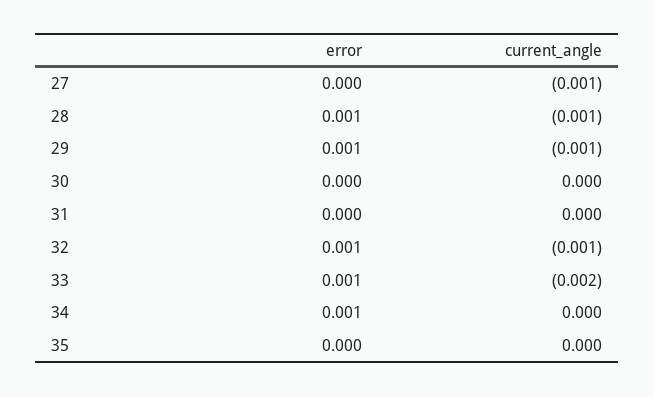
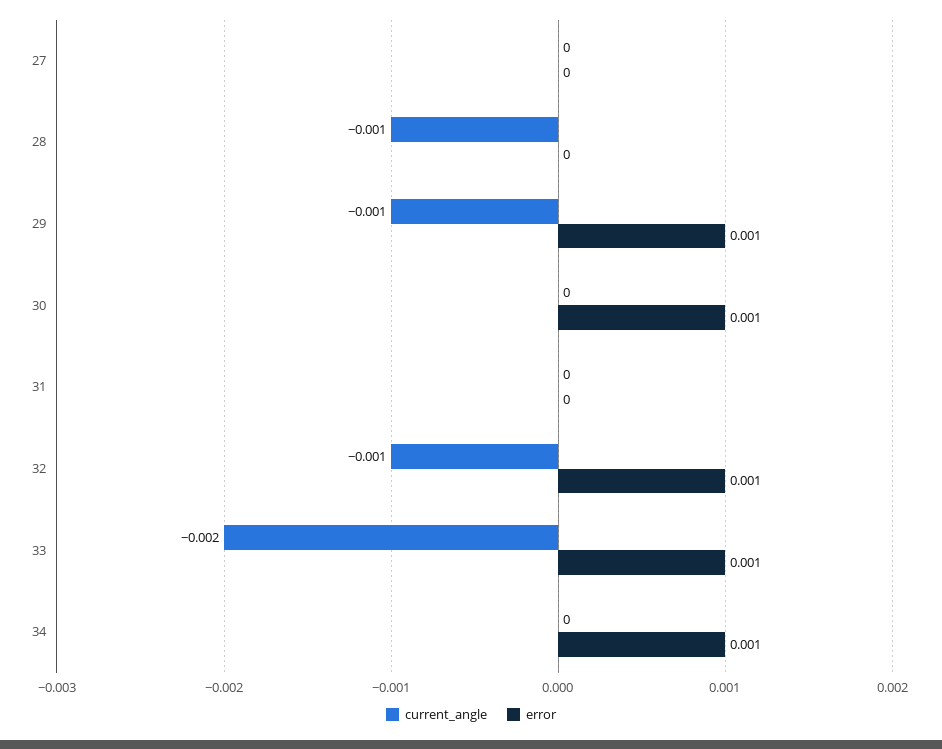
current_angle, 27: -0.001 -> 0
error, 28: 0.001 -> 0
error, 30: 0 -> 0.001
error, 35: 0 -> none
current_angle, 35: 0 -> none

